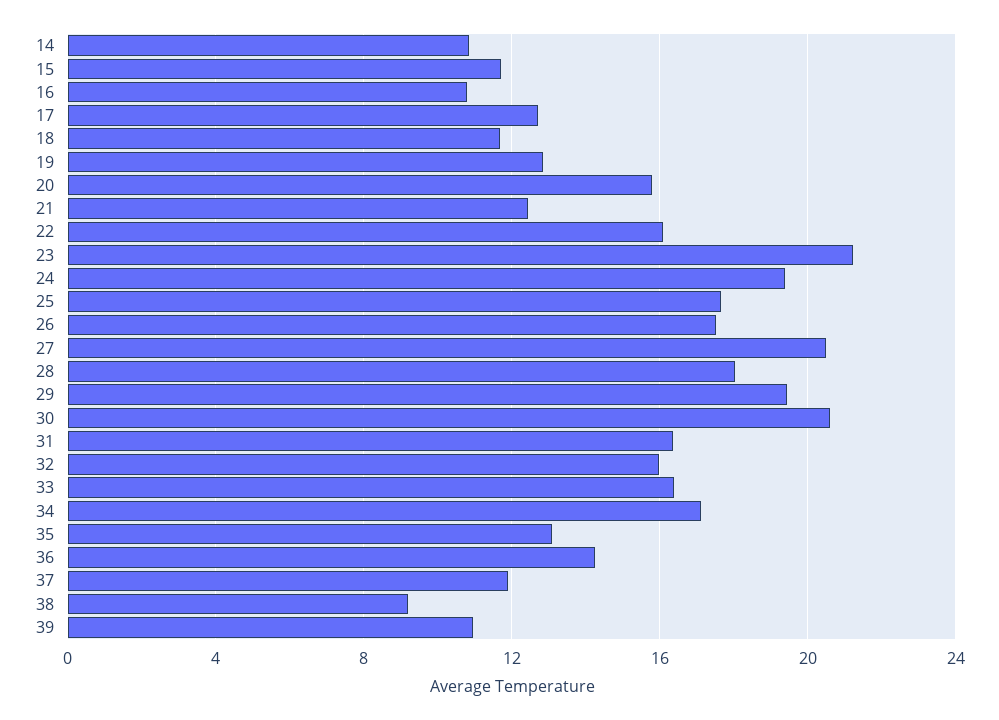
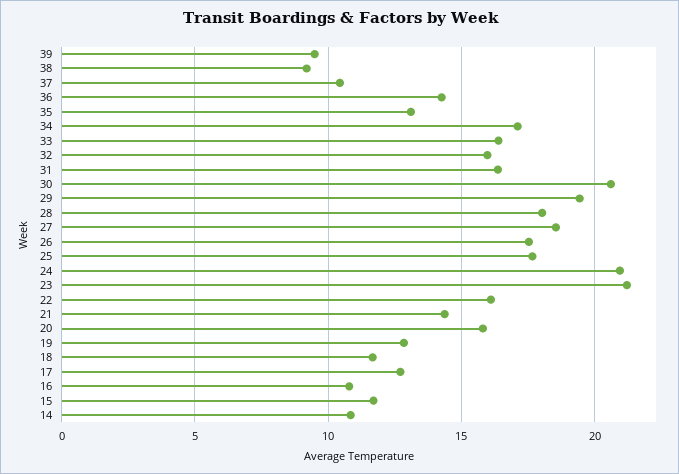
21: 12.5 -> 14.5
24: 19.5 -> 21
27: 20.5 -> 18.5
37: 12 -> 10.5
39: 11 -> 9.5

